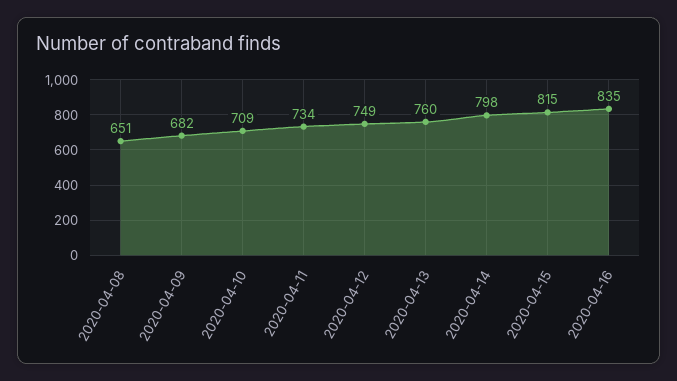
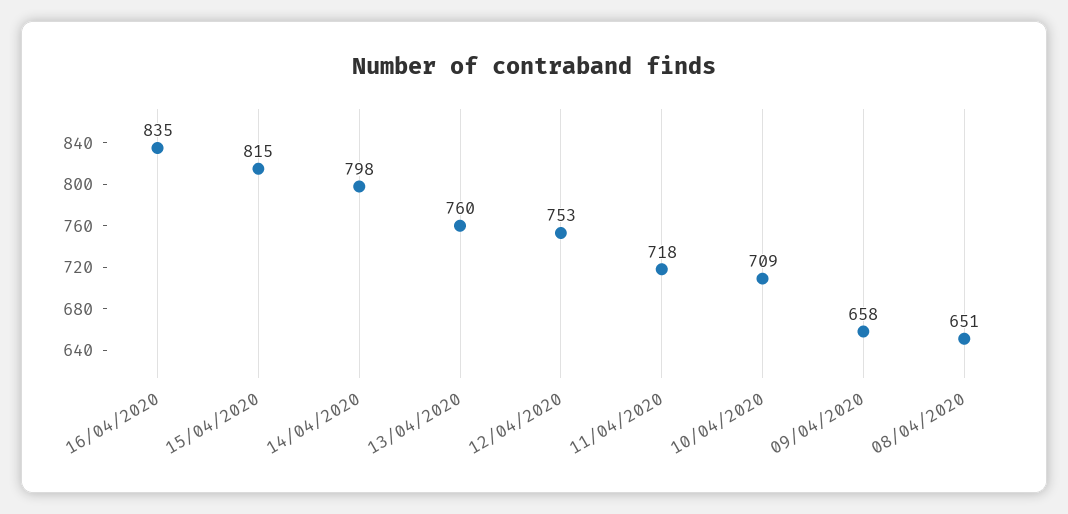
2020-04-09: 682 -> 658
2020-04-11: 734 -> 718
2020-04-12: 749 -> 753

